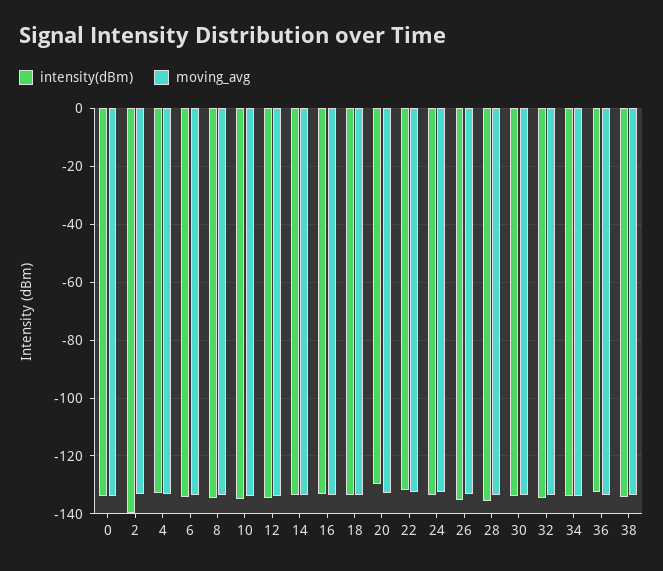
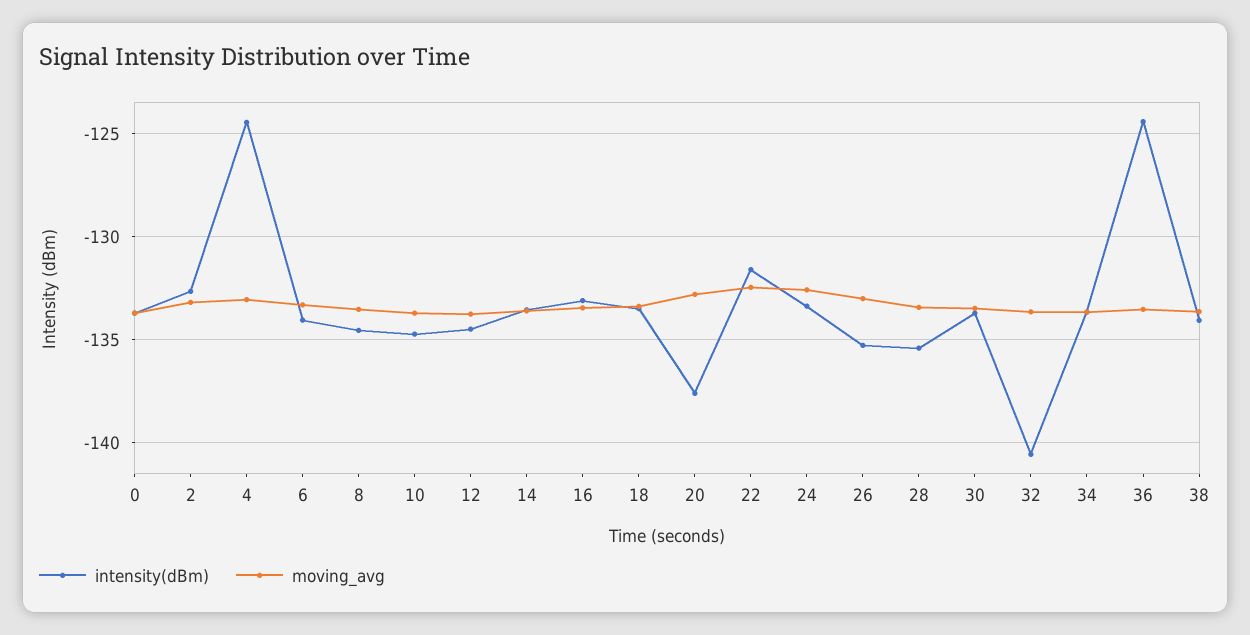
intensity(dBm), 2: -140 -> -132.5
intensity(dBm), 4: -132.5 -> -124.5
intensity(dBm), 20: -130 -> -137.5
intensity(dBm), 32: -135 -> -140.5
intensity(dBm), 36: -132.5 -> -124.5

